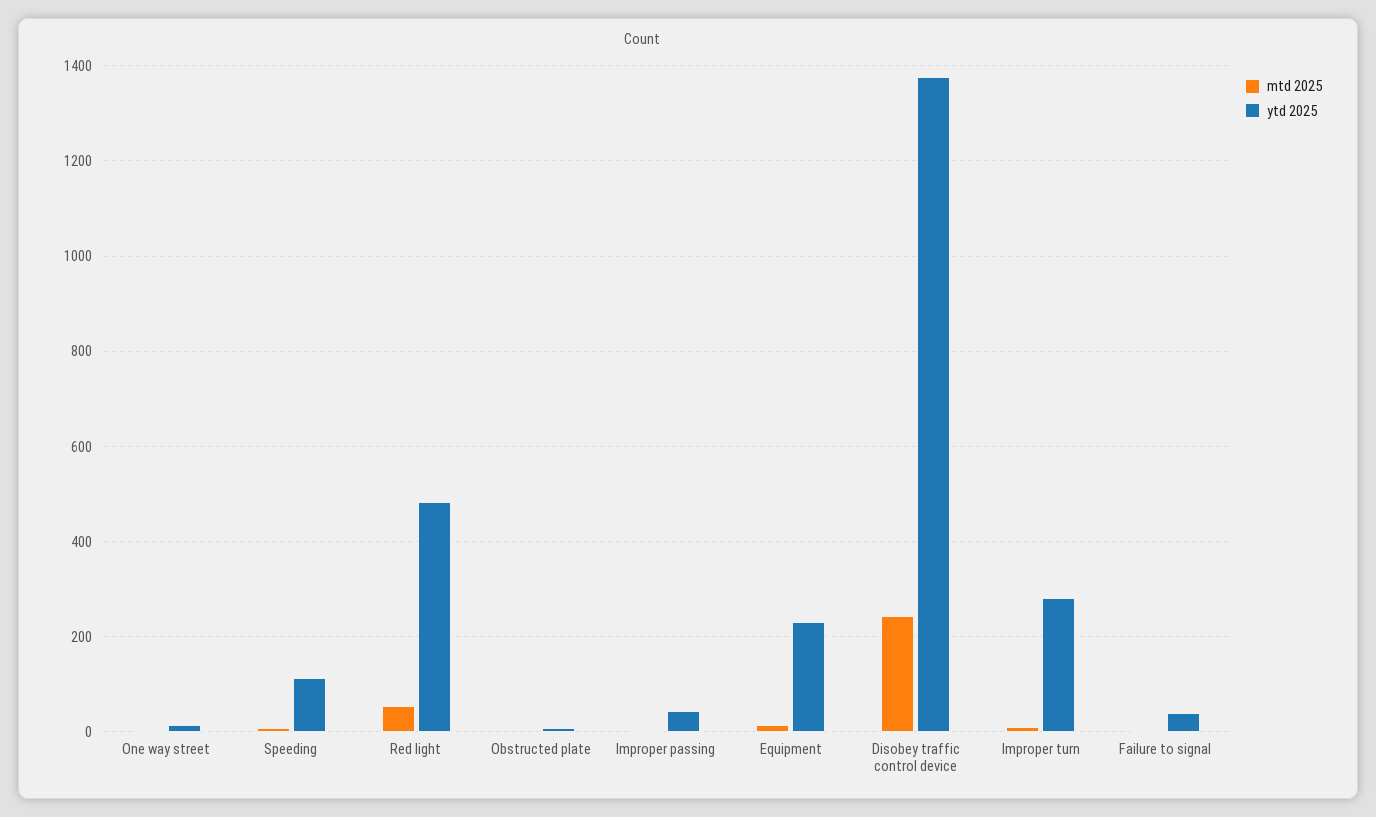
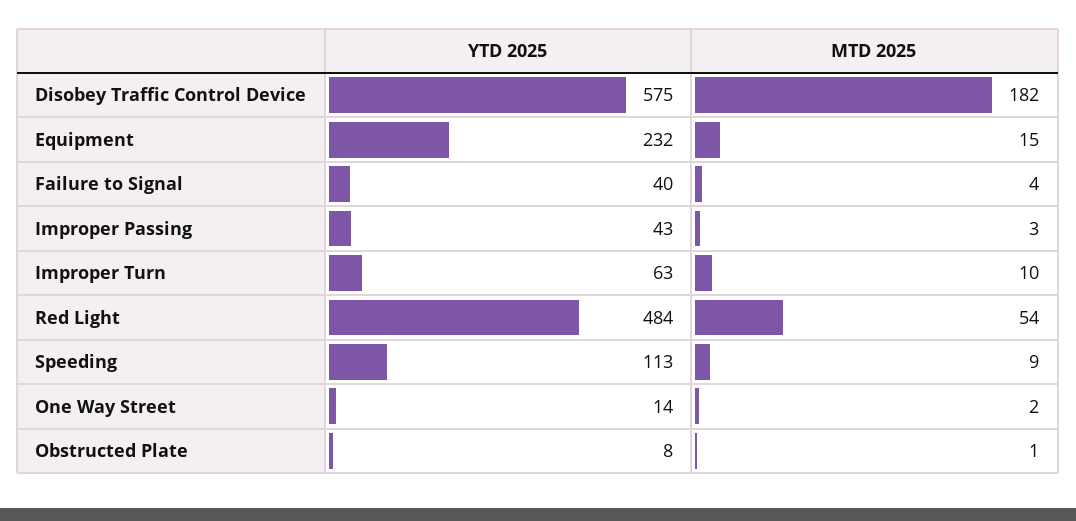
mtd 2025, Disobey traffic control device: 240 -> 182
ytd 2025, Disobey traffic control device: 1380 -> 575
ytd 2025, Improper turn: 280 -> 63

